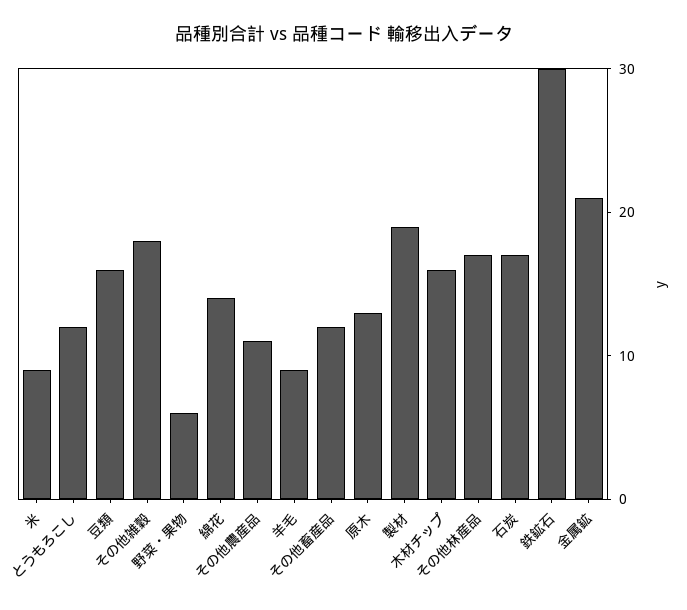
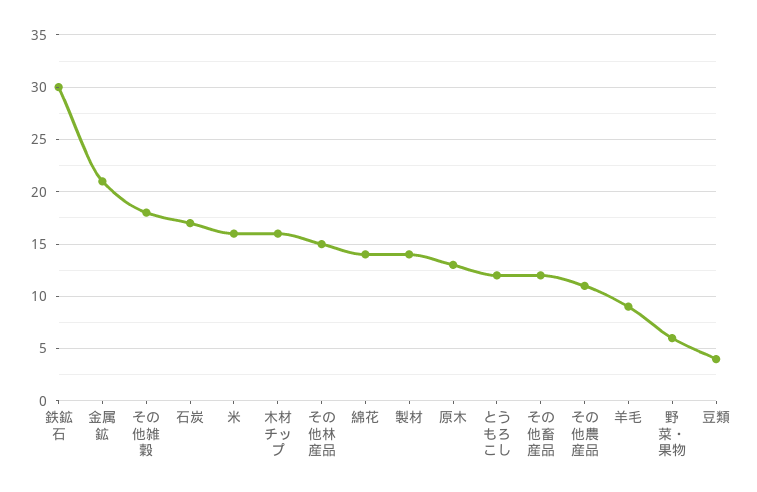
米: 9 -> 16
豆類: 16 -> 4
製材: 19 -> 14
その他林産品: 17 -> 15

